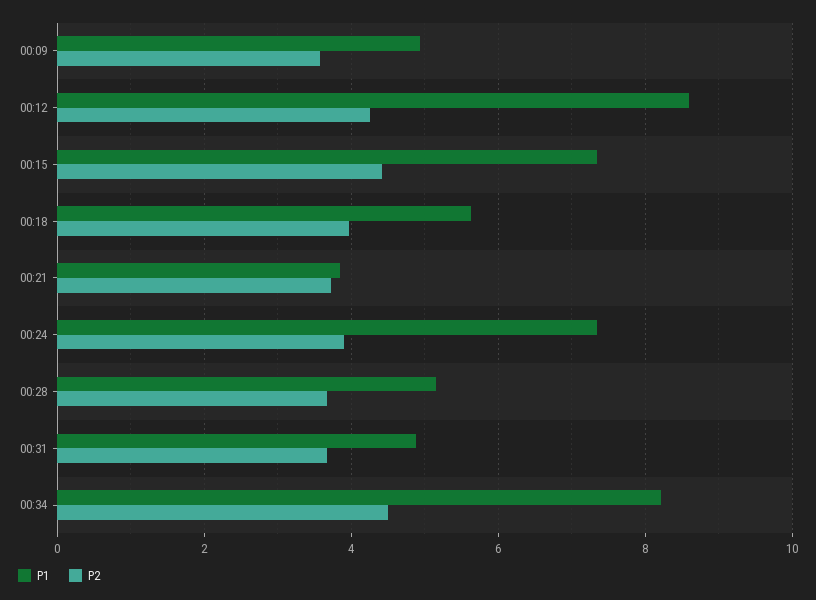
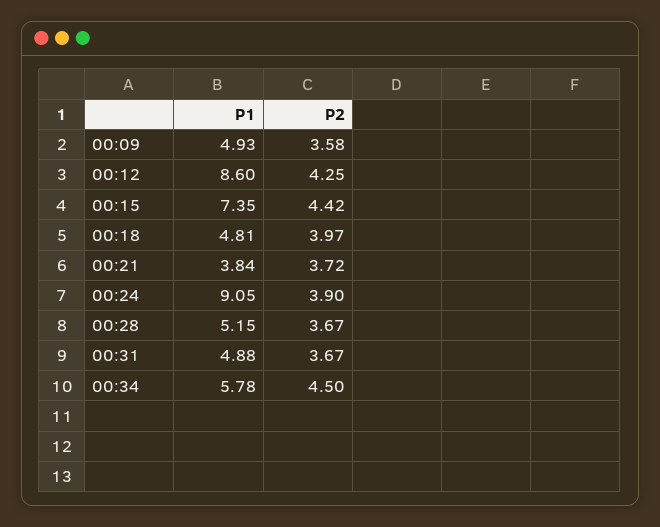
P1, 00:18: 5.6 -> 4.81
P1, 00:24: 7.4 -> 9.05
P1, 00:34: 8.2 -> 5.78

